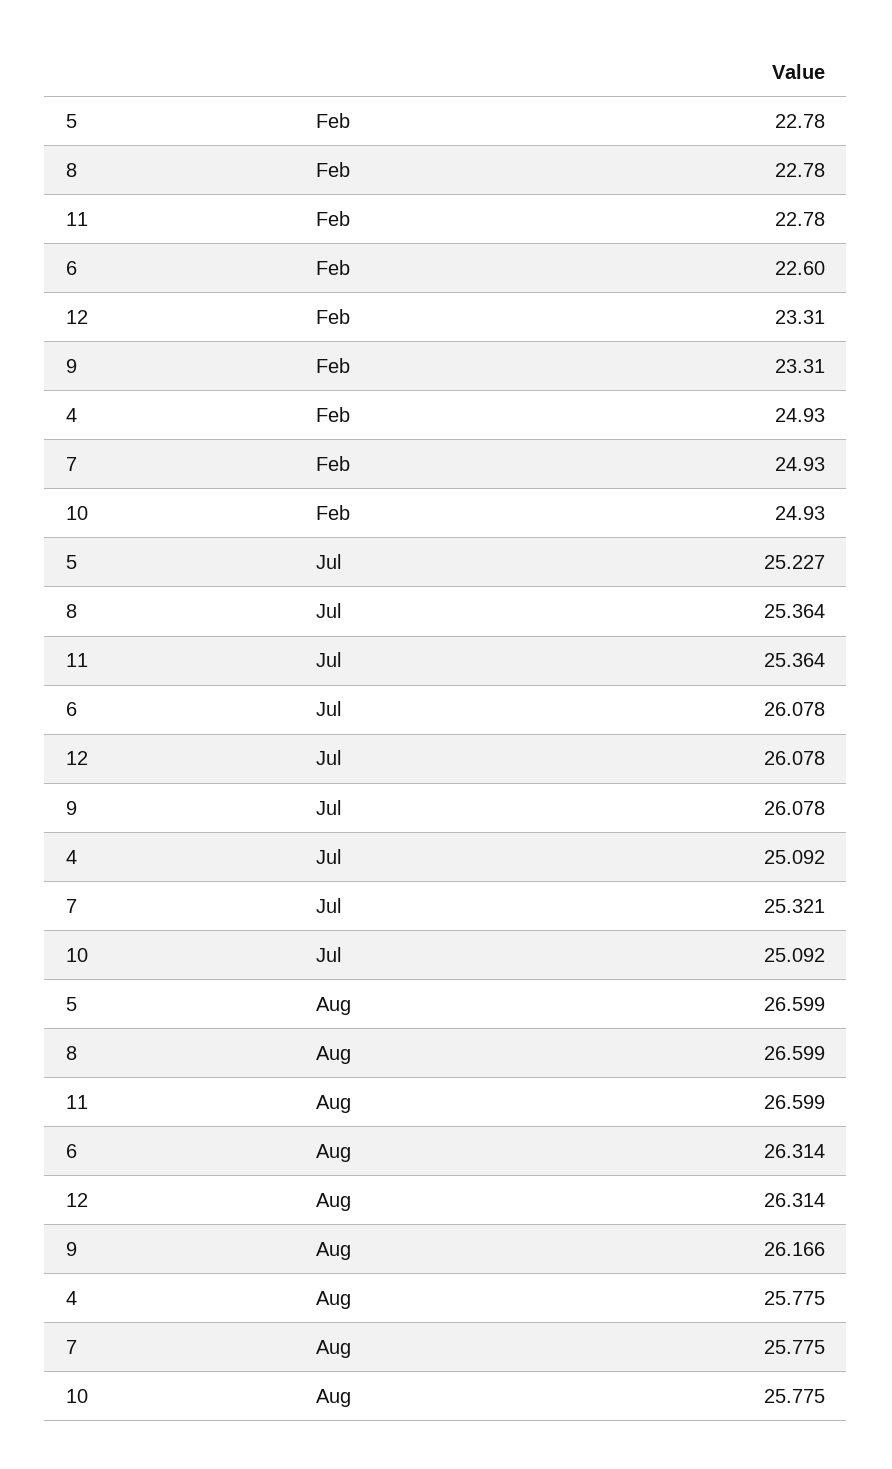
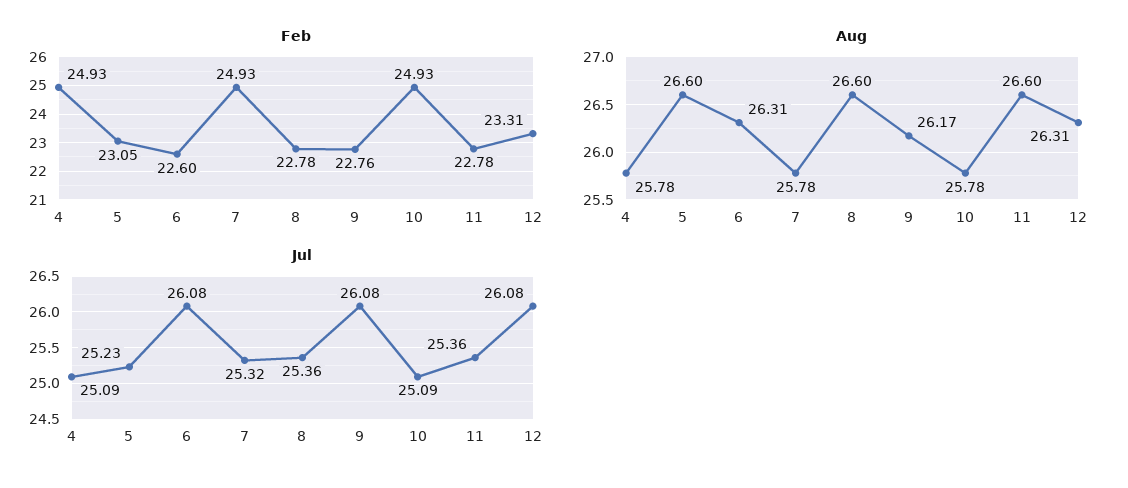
Feb, 5: 22.78 -> 23.05
Feb, 9: 23.31 -> 22.76

